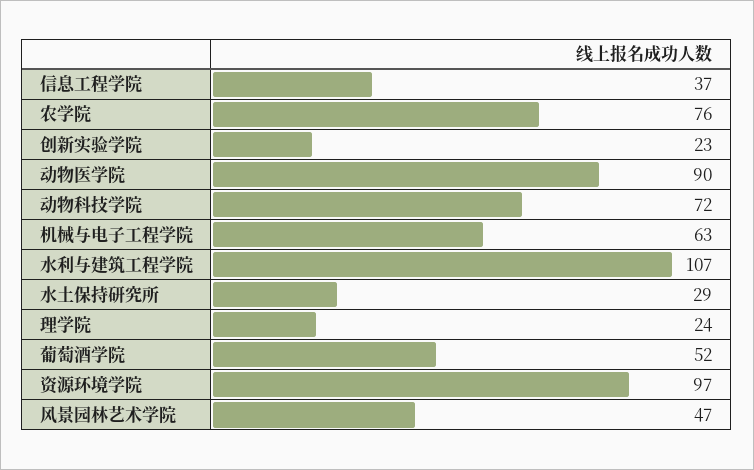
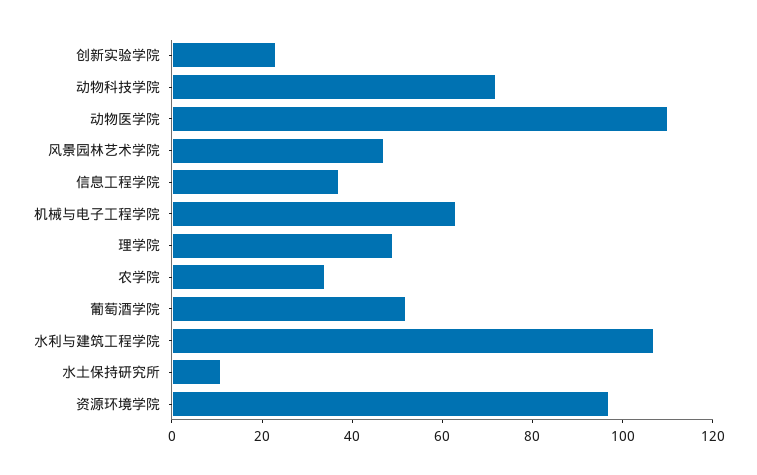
农学院: 76 -> 35
动物医学院: 90 -> 110
水土保持研究所: 29 -> 10
理学院: 24 -> 50

